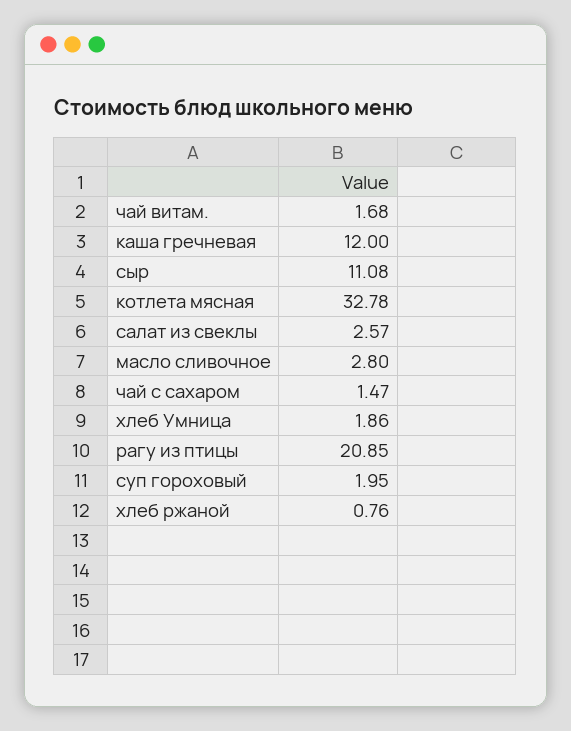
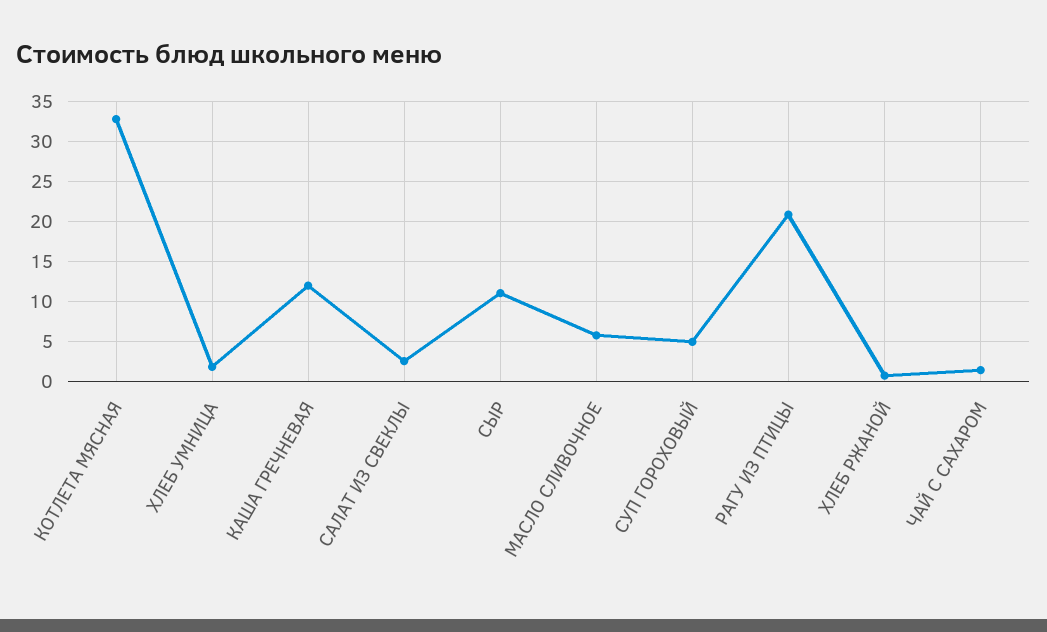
чай витам.: 1.68 -> none
масло сливочное: 2.8 -> 6
суп гороховый: 1.95 -> 5

